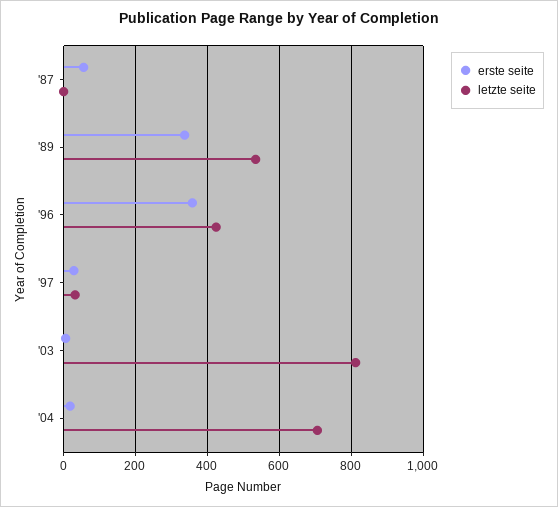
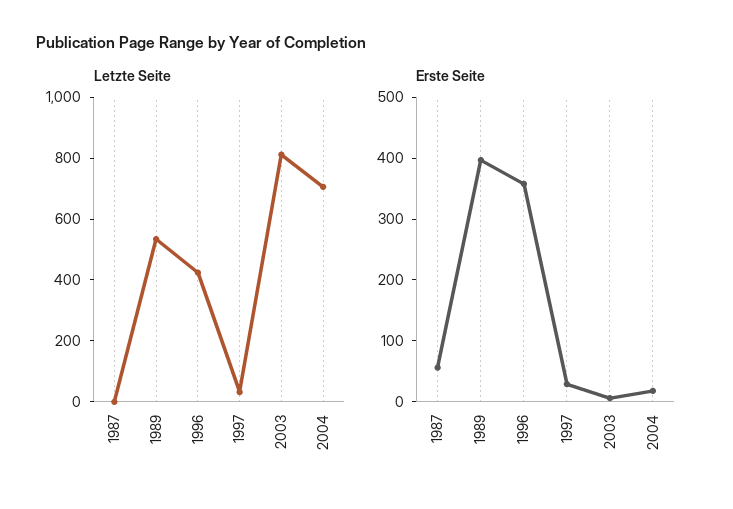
erste seite, '89: 340 -> 400

